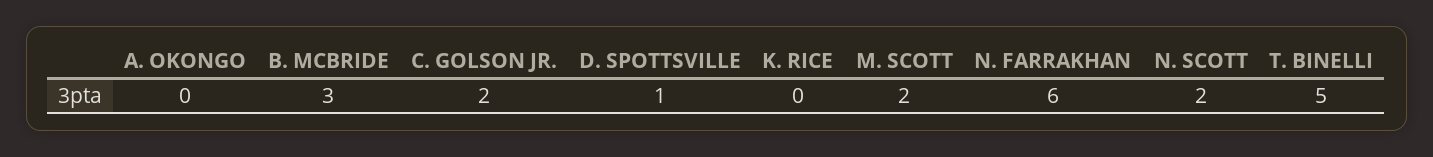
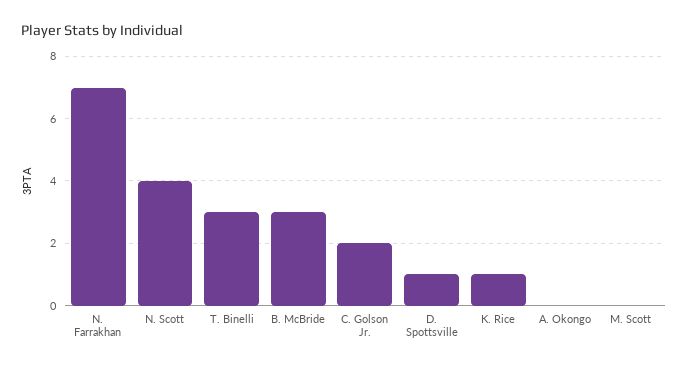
K. RICE: 0 -> 1
M. SCOTT: 2 -> 0
N. FARRAKHAN: 6 -> 7
N. SCOTT: 2 -> 4
T. BINELLI: 5 -> 3

